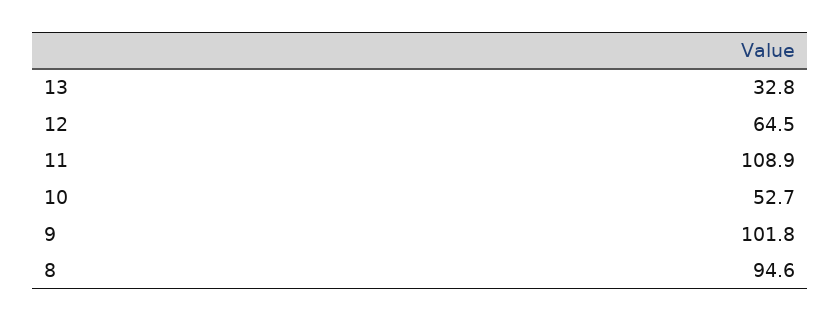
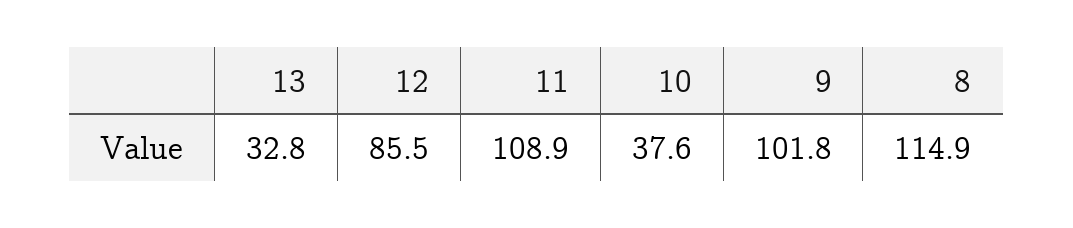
12: 64.5 -> 85.5
10: 52.7 -> 37.6
8: 94.6 -> 114.9

